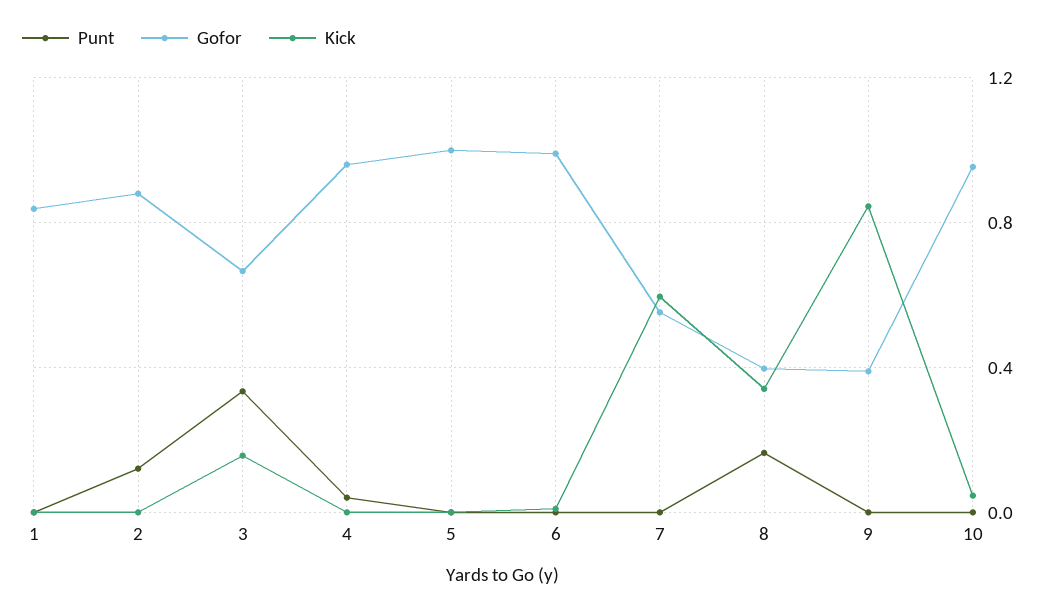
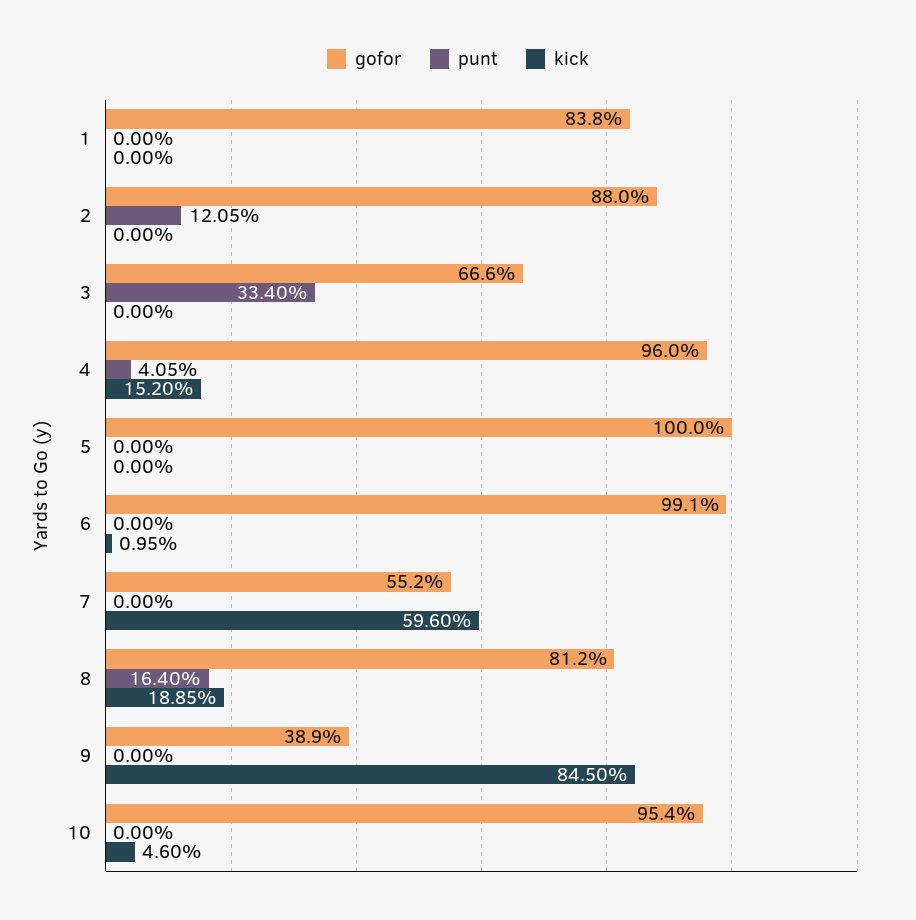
Kick, 3: 0.15 -> 0
Kick, 4: 0 -> 0.152
Gofor, 8: 0.4 -> 0.812
Kick, 8: 0.35 -> 0.1885

